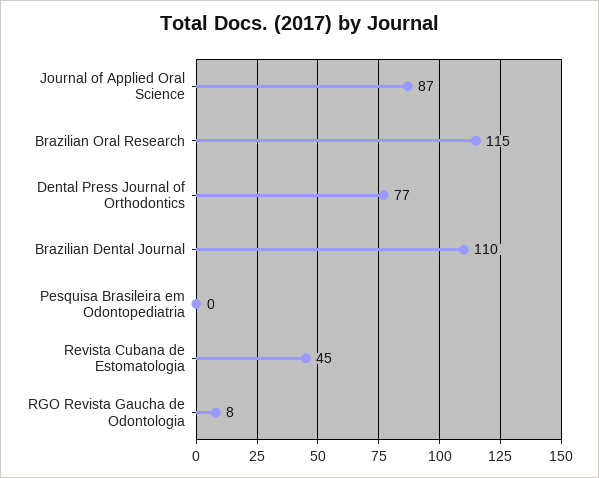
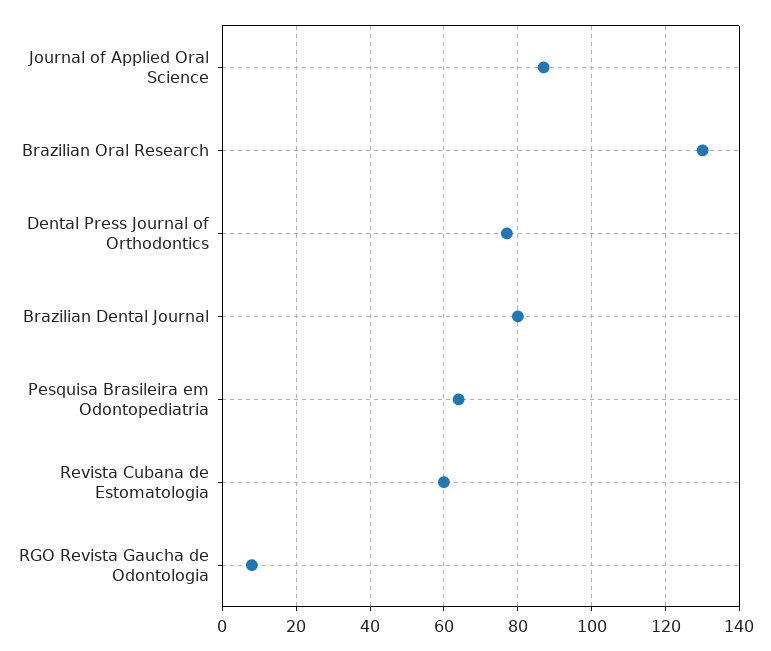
Brazilian Oral Research: 115 -> 130
Brazilian Dental Journal: 110 -> 80
Pesquisa Brasileira em Odontopediatria: 0 -> 65
Revista Cubana de Estomatologia: 45 -> 60

